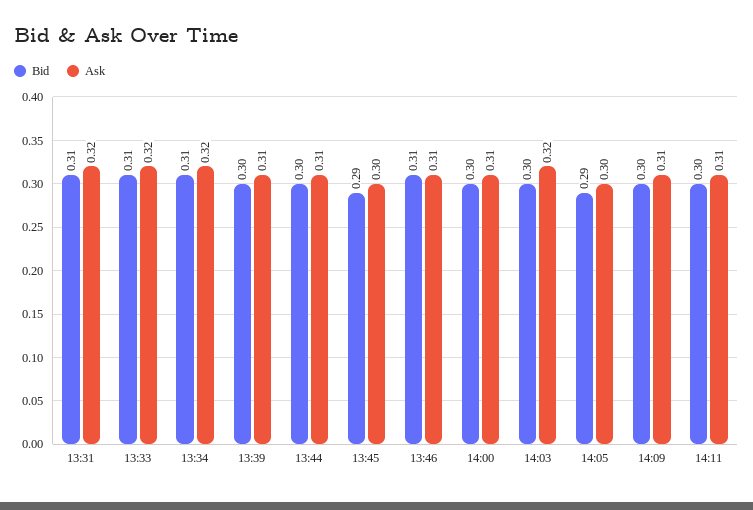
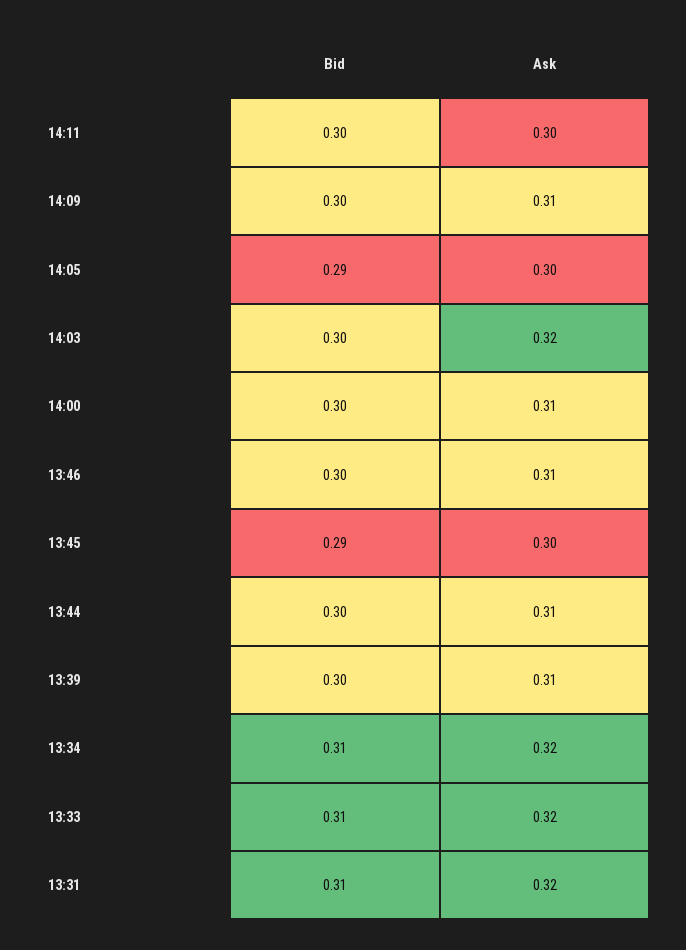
Bid, 13:46: 0.31 -> 0.3
Ask, 14:11: 0.31 -> 0.3

